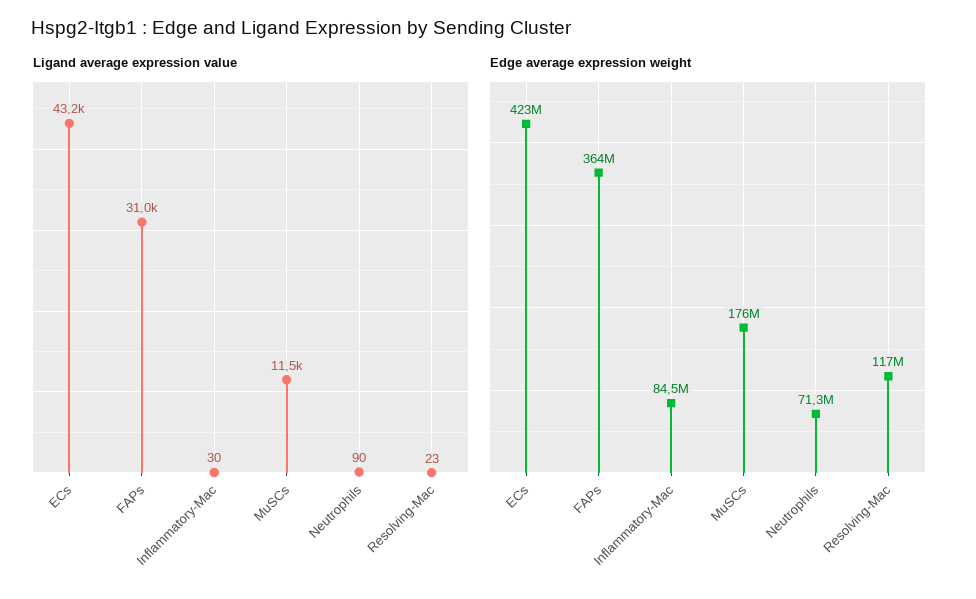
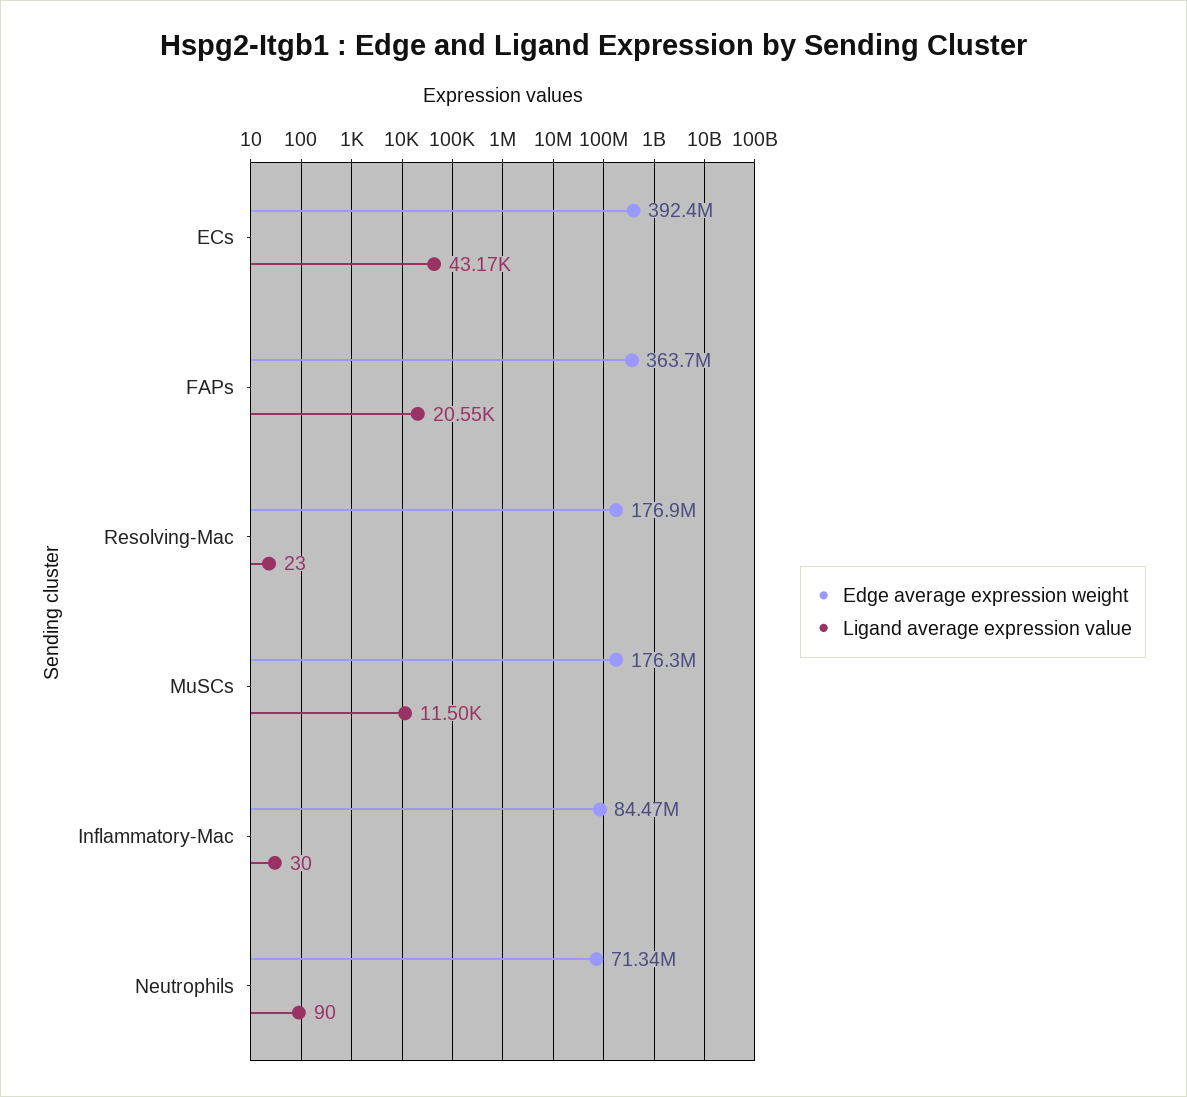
Ligand average expression value, FAPs: 31000 -> 20550
Edge average expression weight, ECs: 423000000 -> 392400000
Edge average expression weight, Resolving-Mac: 117000000 -> 176900000

